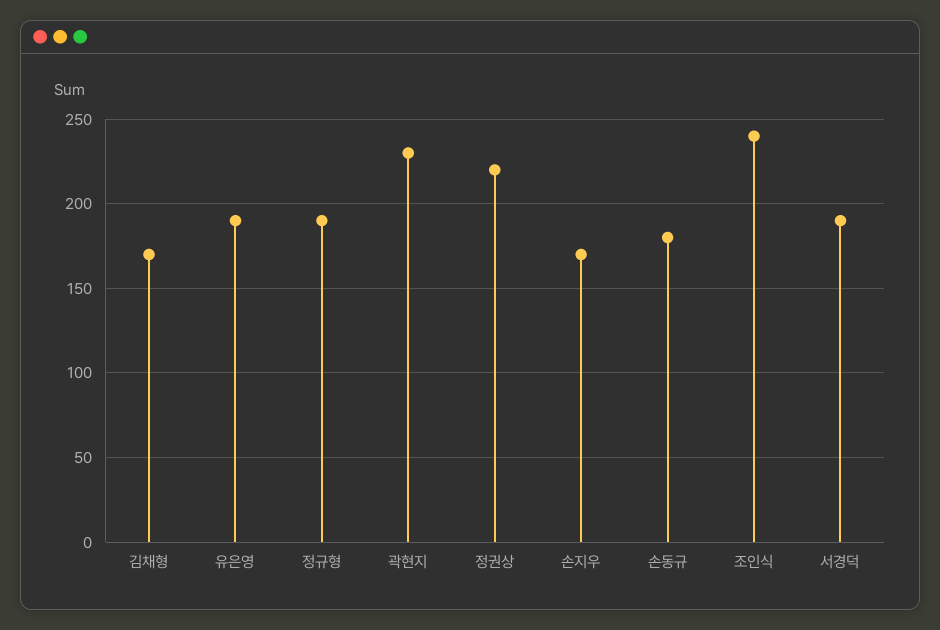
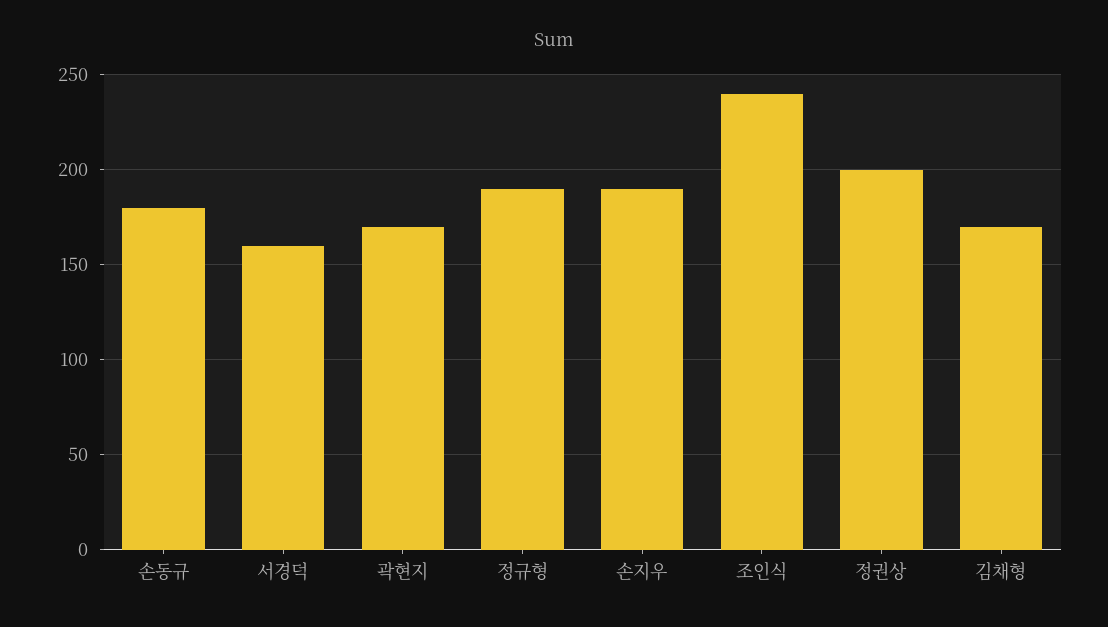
유은영: 190 -> none
곽현지: 230 -> 170
정권상: 220 -> 200
손지우: 170 -> 190
서경덕: 190 -> 160

